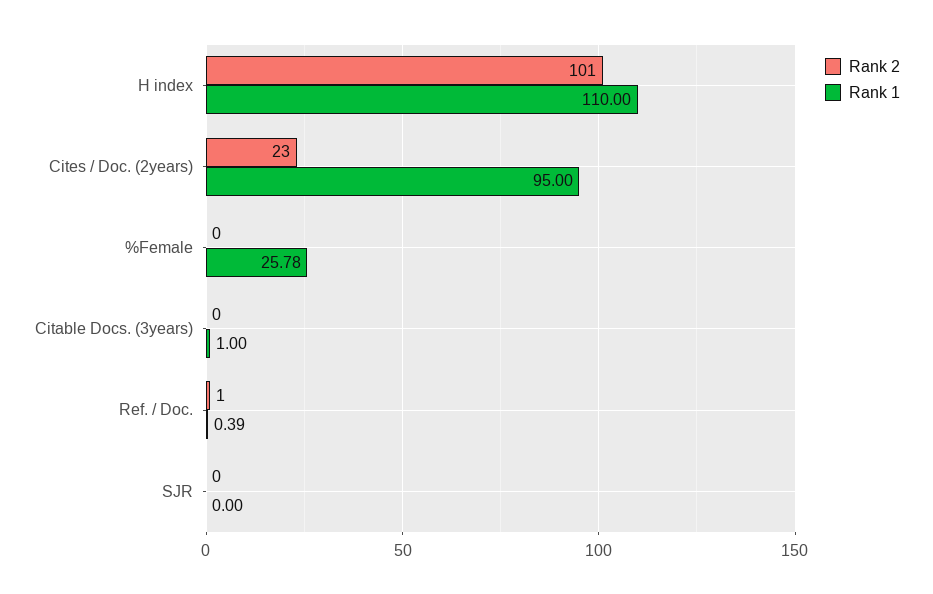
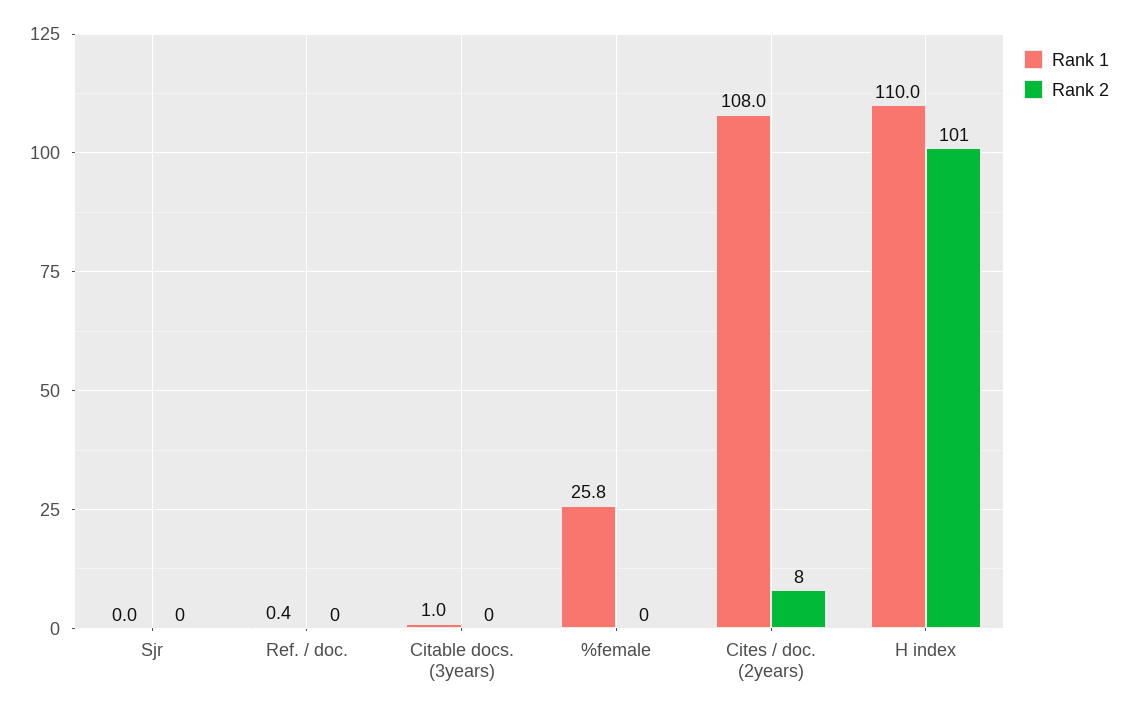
Rank 2, Cites / Doc. (2years): 23 -> 8
Rank 1, Cites / Doc. (2years): 95 -> 108
Rank 2, Ref. / Doc.: 1 -> 0

